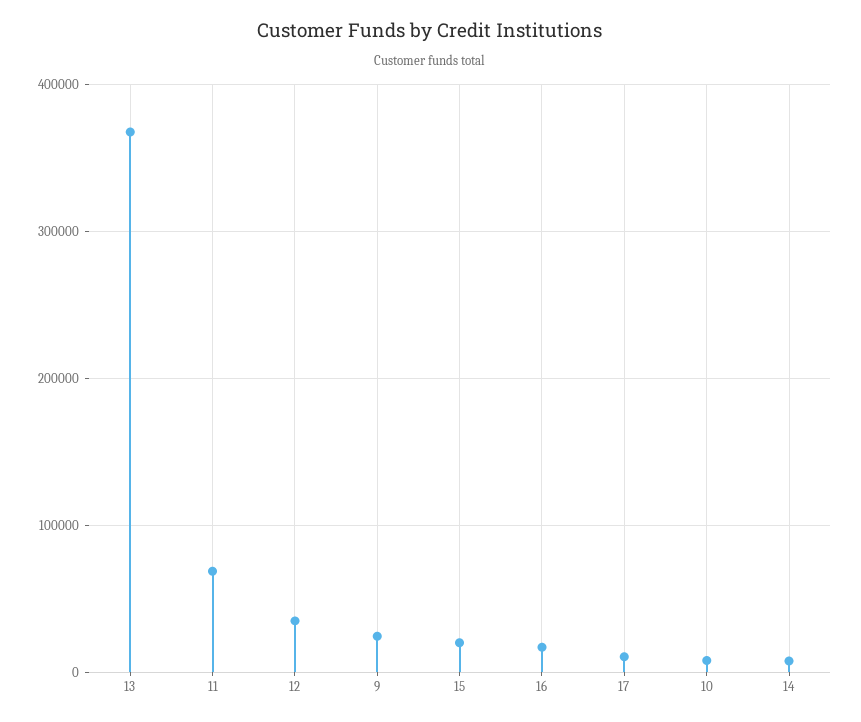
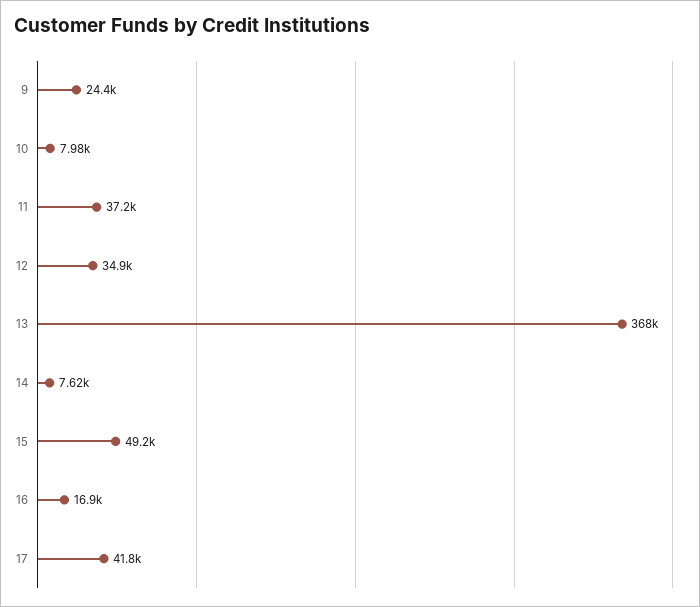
11: 70000 -> 37200
15: 20000 -> 49200
17: 10000 -> 41800

